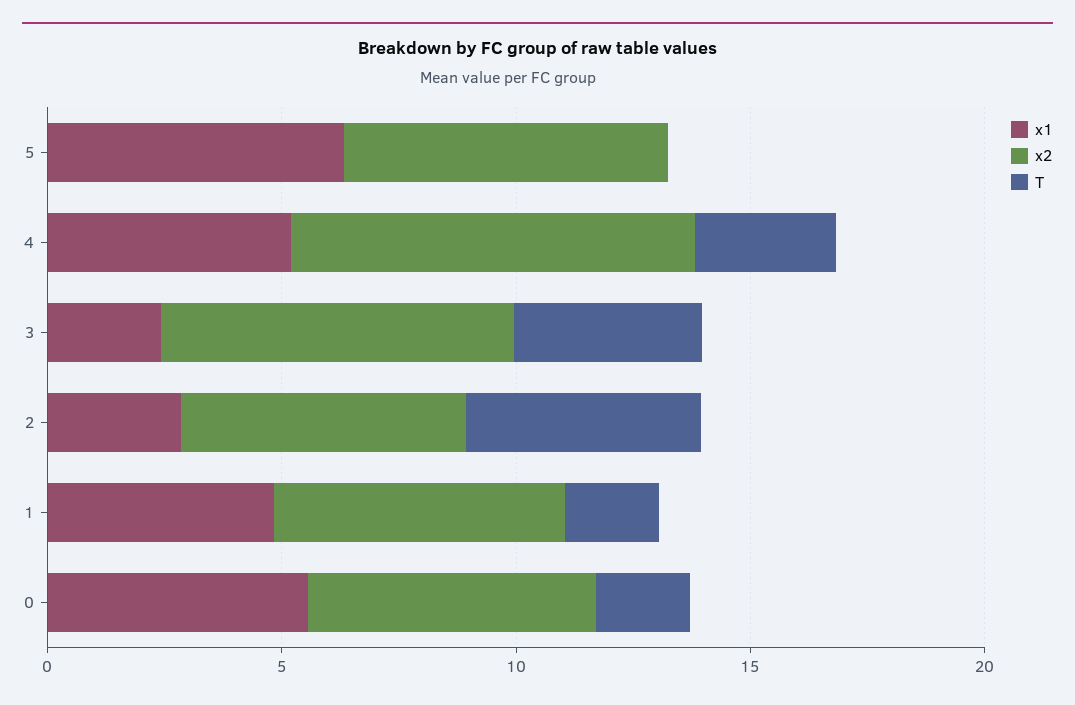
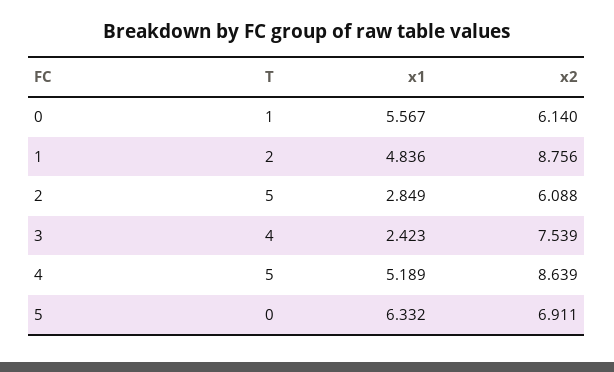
T, 4: 3 -> 5
x2, 1: 6 -> 8.756
T, 0: 2 -> 1

